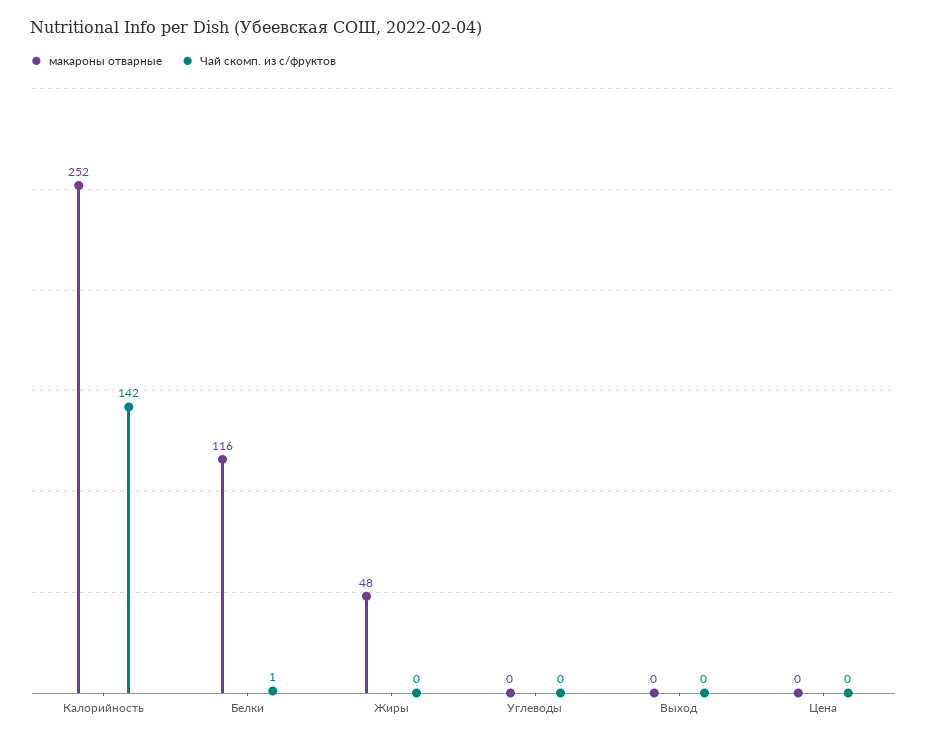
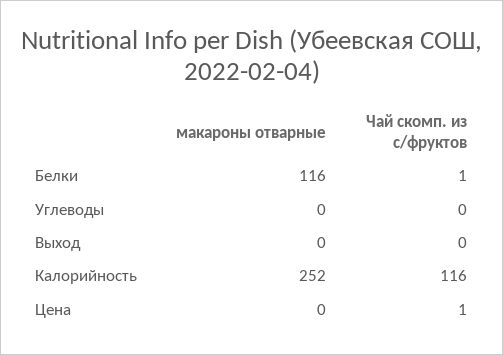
Чай скомп. из с/фруктов, Калорийность: 142 -> 116
макароны отварные, Жиры: 48 -> none
Чай скомп. из с/фруктов, Жиры: 0 -> none
Чай скомп. из с/фруктов, Цена: 0 -> 1

